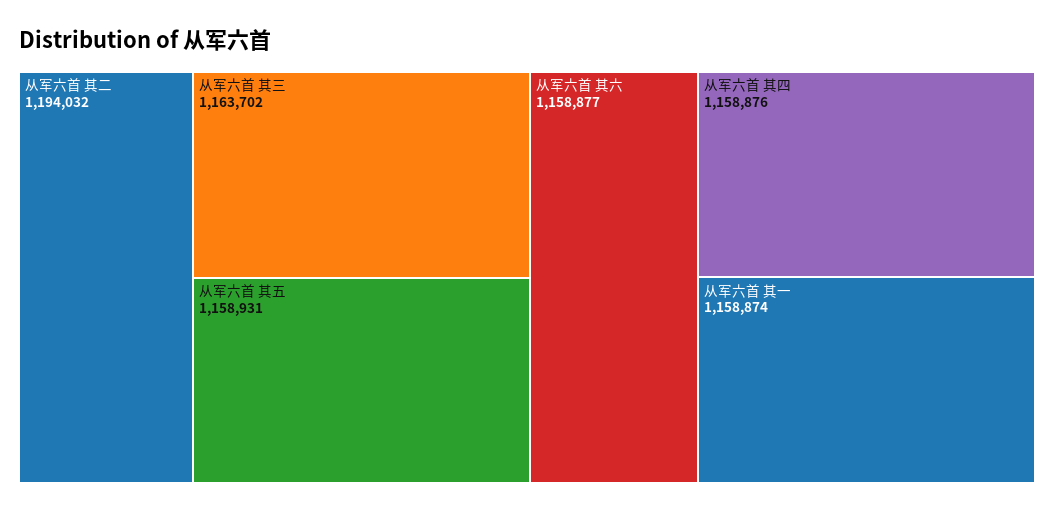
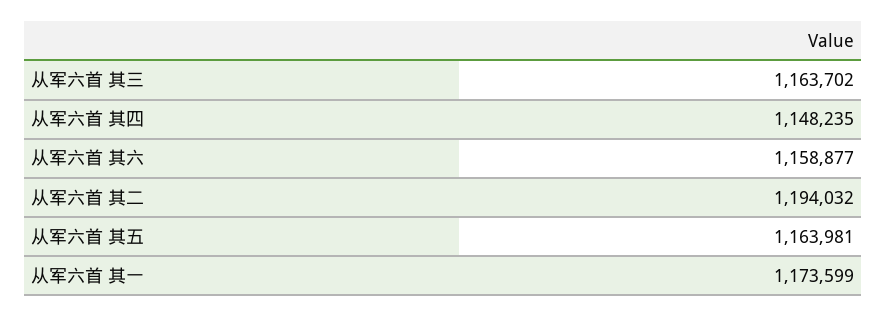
从军六首 其五: 1158931 -> 1163981
从军六首 其四: 1158876 -> 1148235
从军六首 其一: 1158874 -> 1173599

